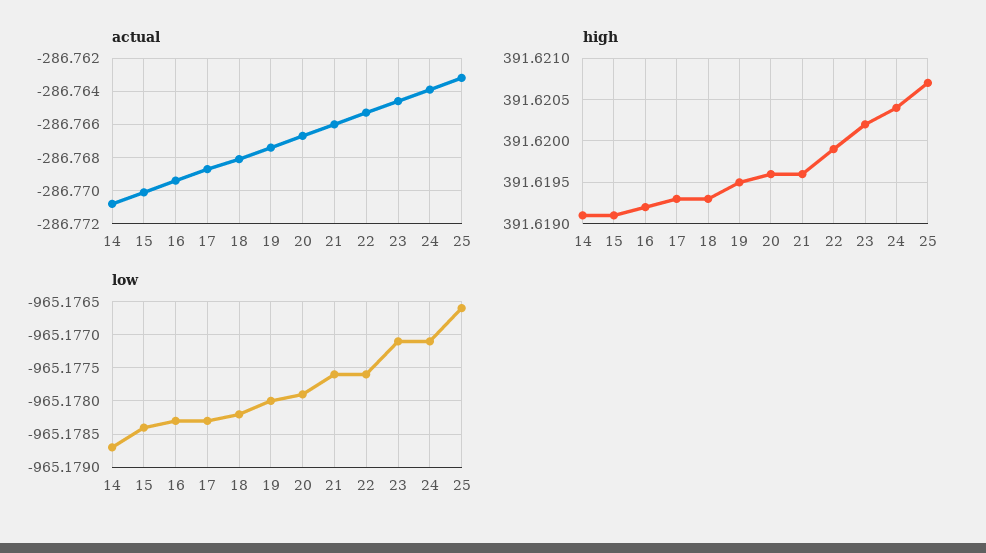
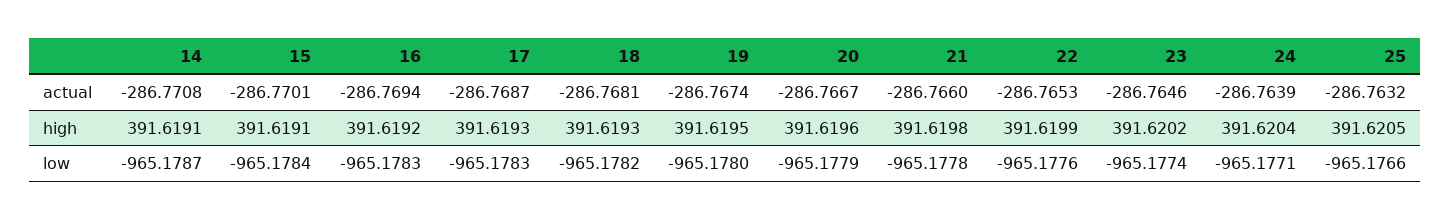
high, 21: 391.6196 -> 391.6198
high, 25: 391.6207 -> 391.6205
low, 21: -965.1776 -> -965.1778
low, 23: -965.1771 -> -965.1774

